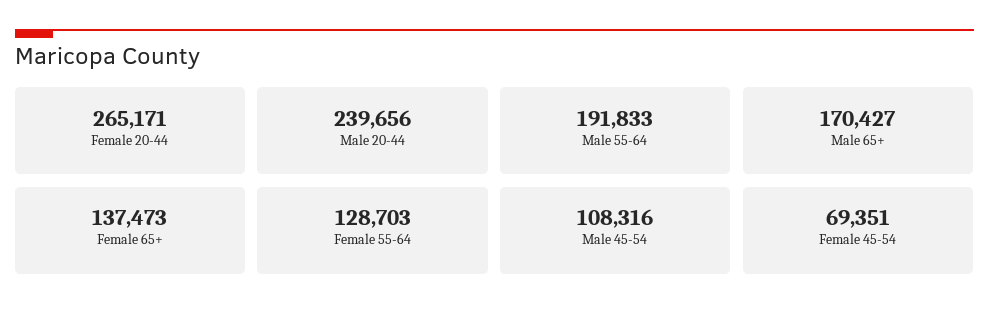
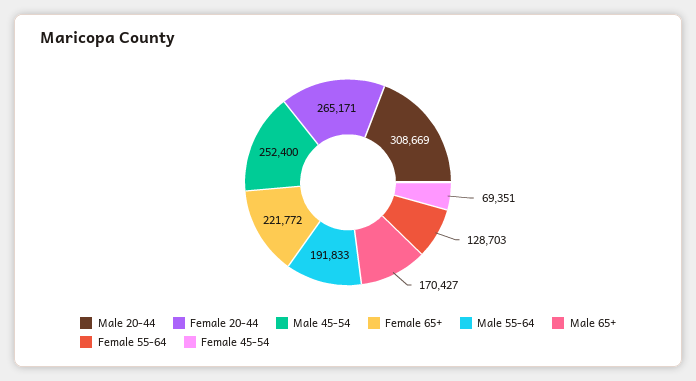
Male 20-44: 239656 -> 308669
Female 65+: 137473 -> 221772
Male 45-54: 108316 -> 252400

